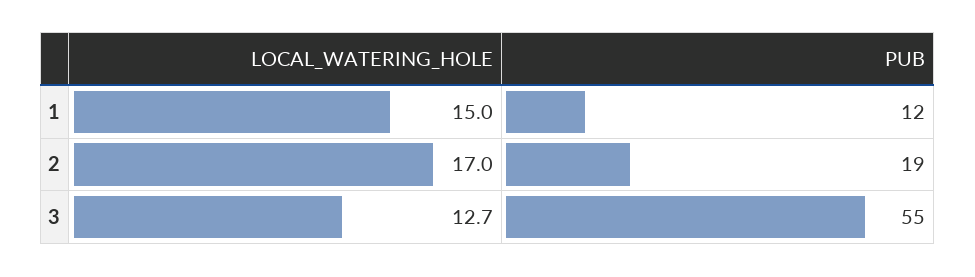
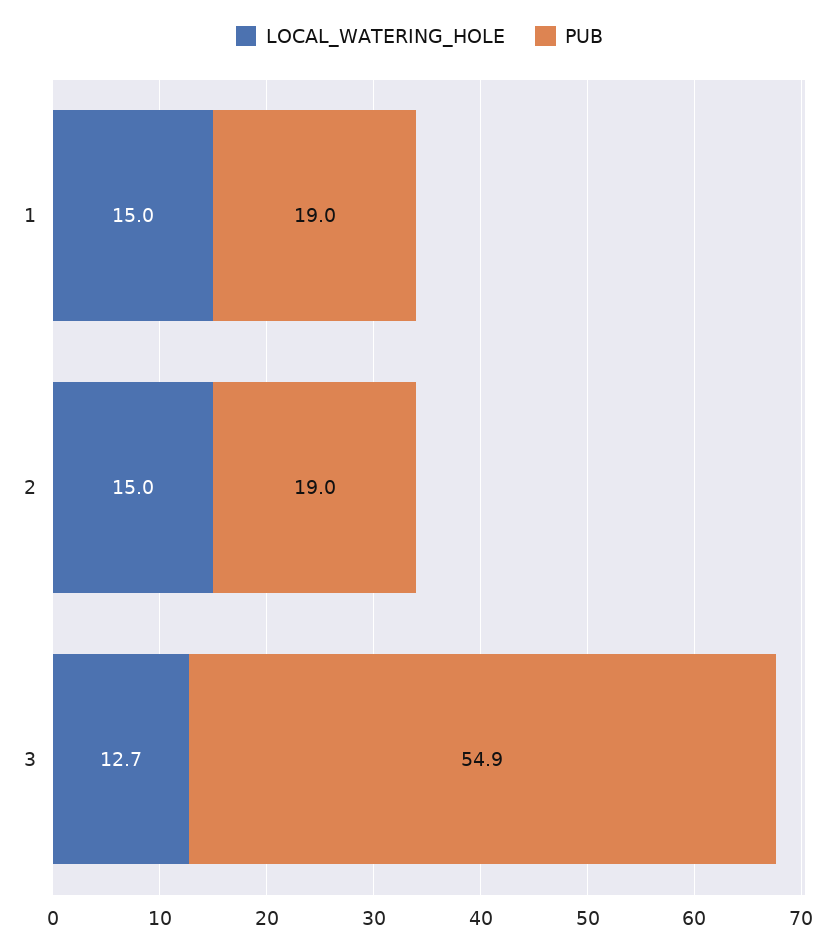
PUB, 1: 12 -> 19
LOCAL_WATERING_HOLE, 2: 17 -> 15
PUB, 3: 55 -> 54.9

